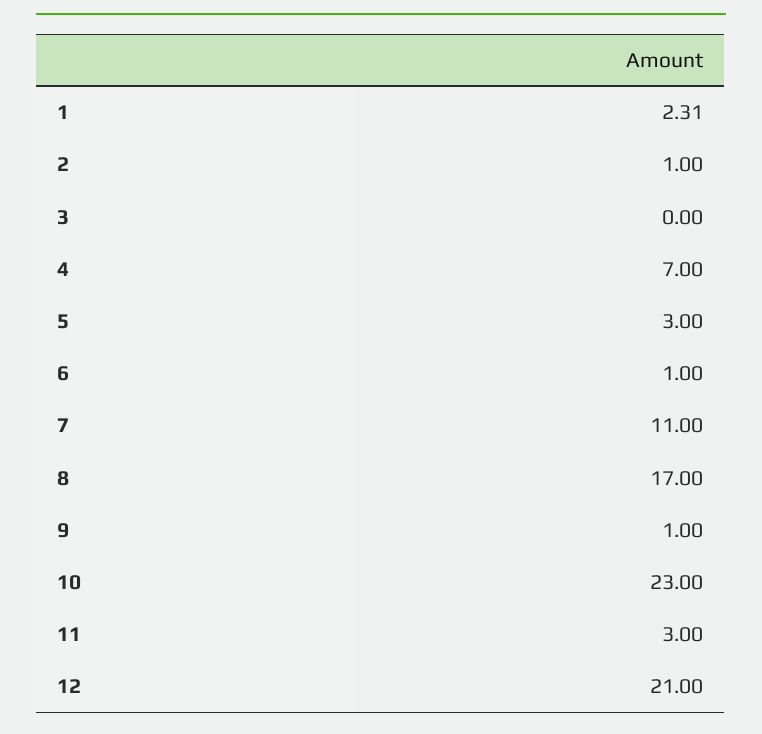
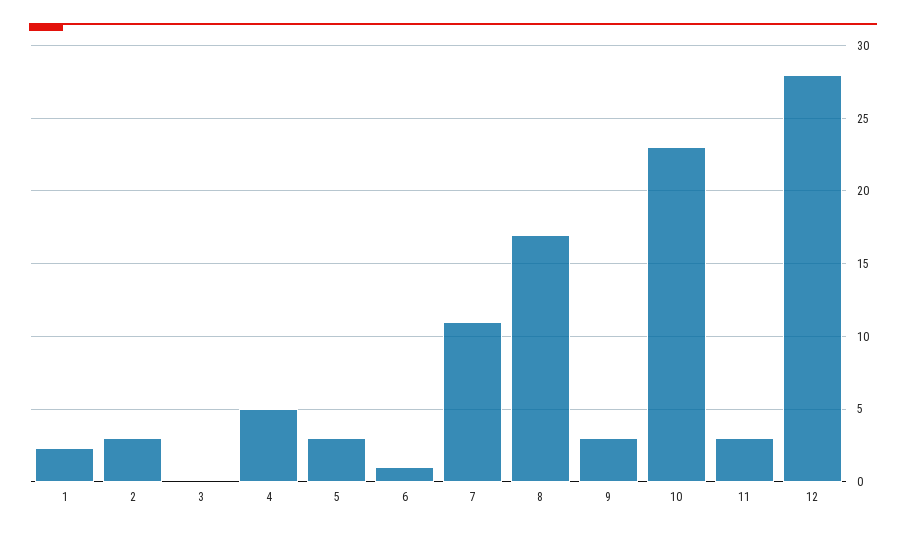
2: 1 -> 3
4: 7 -> 5
9: 1 -> 3
12: 21 -> 28

